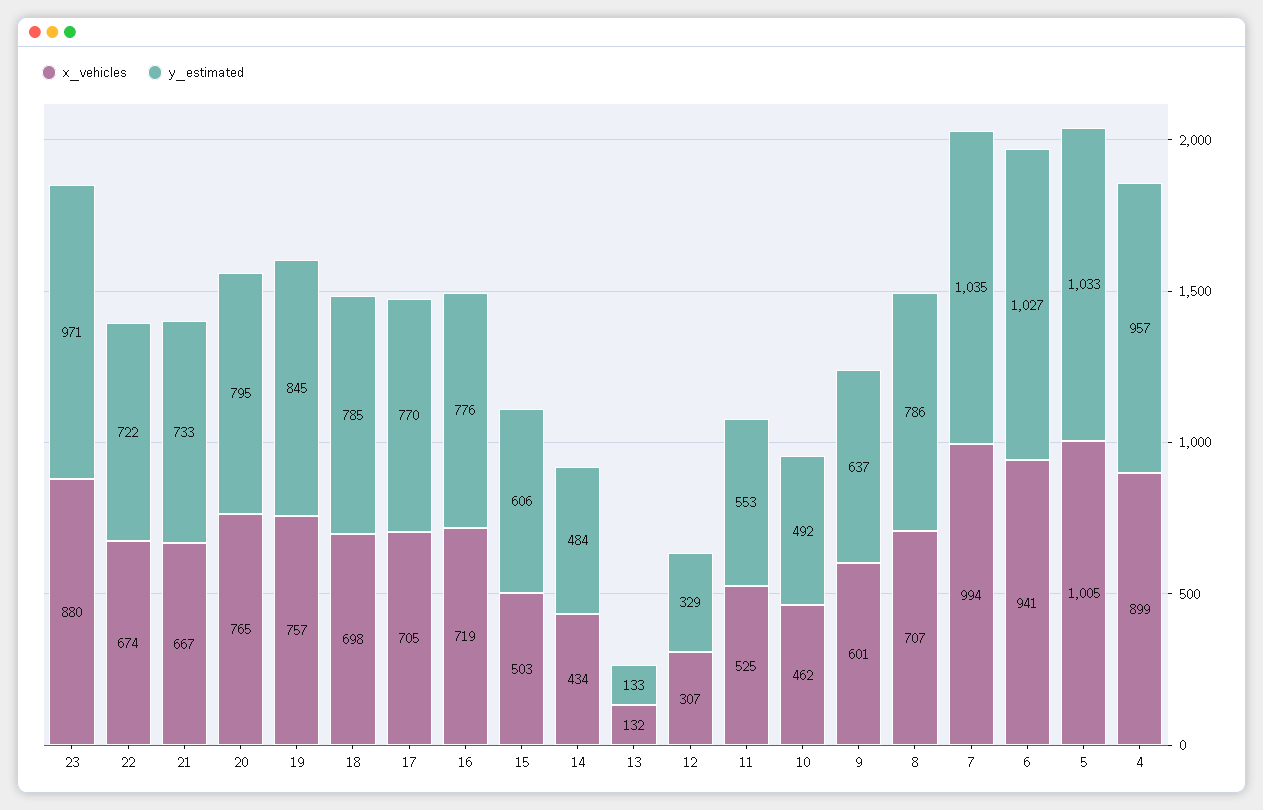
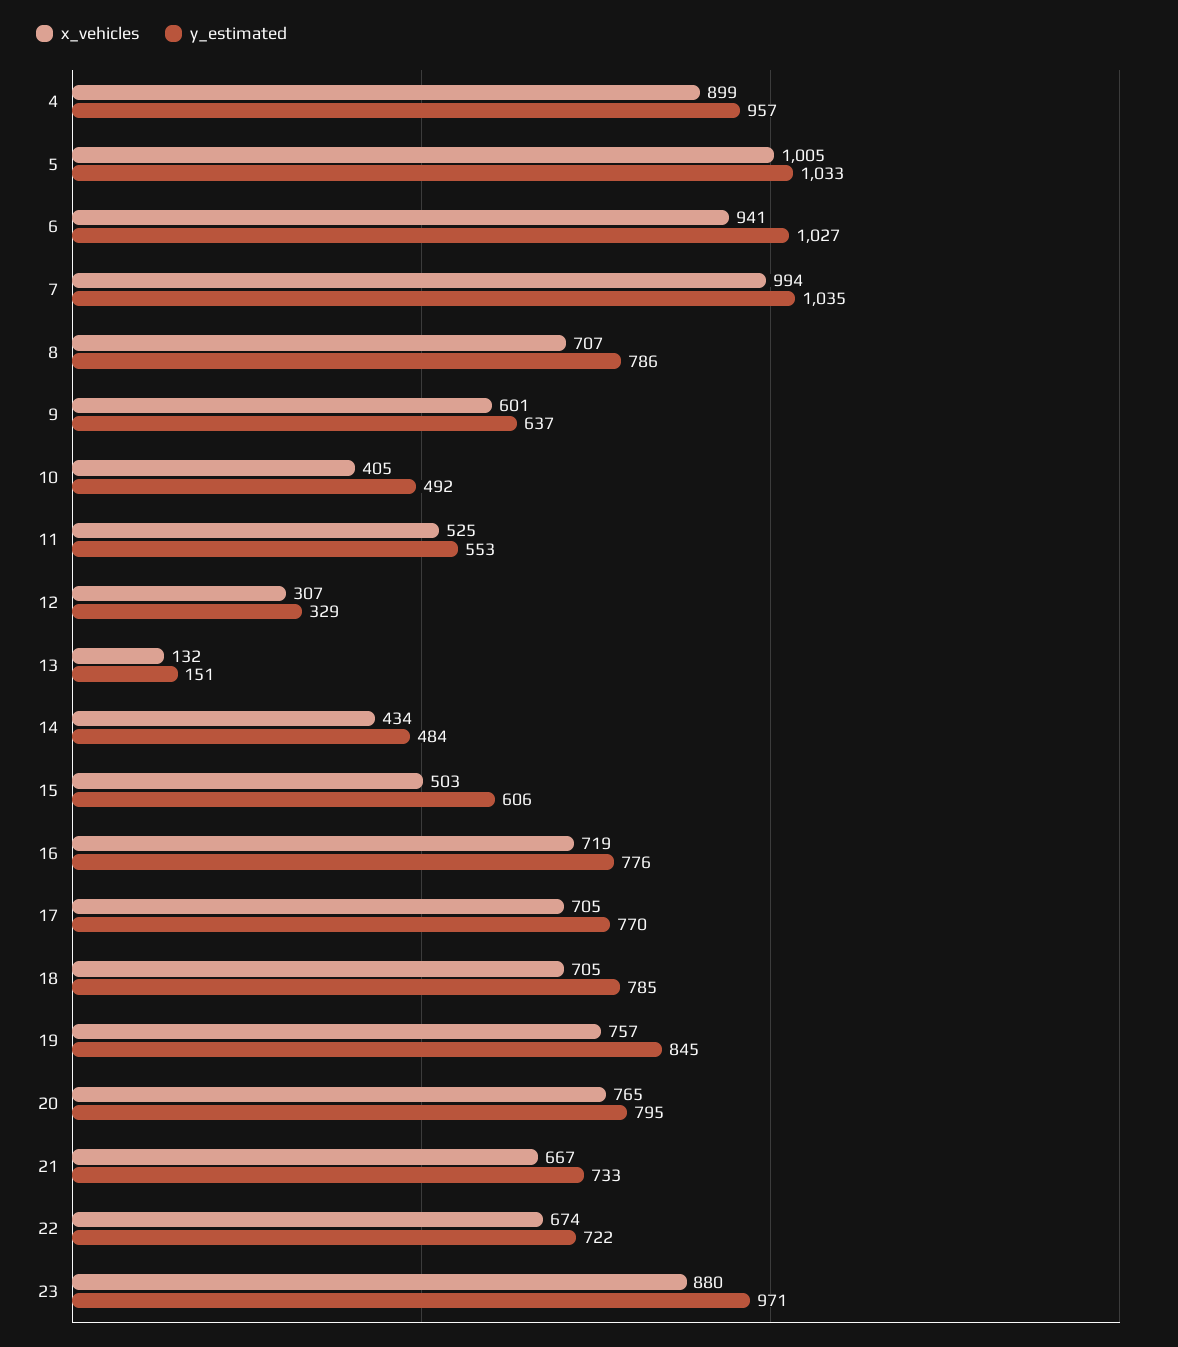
x_vehicles, 18: 698 -> 705
y_estimated, 13: 133 -> 151
x_vehicles, 10: 462 -> 405

